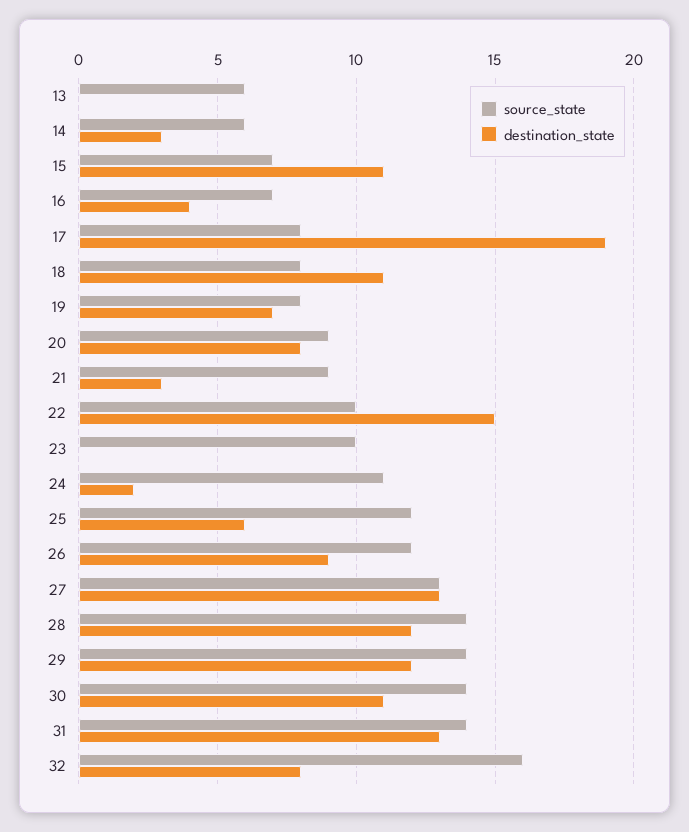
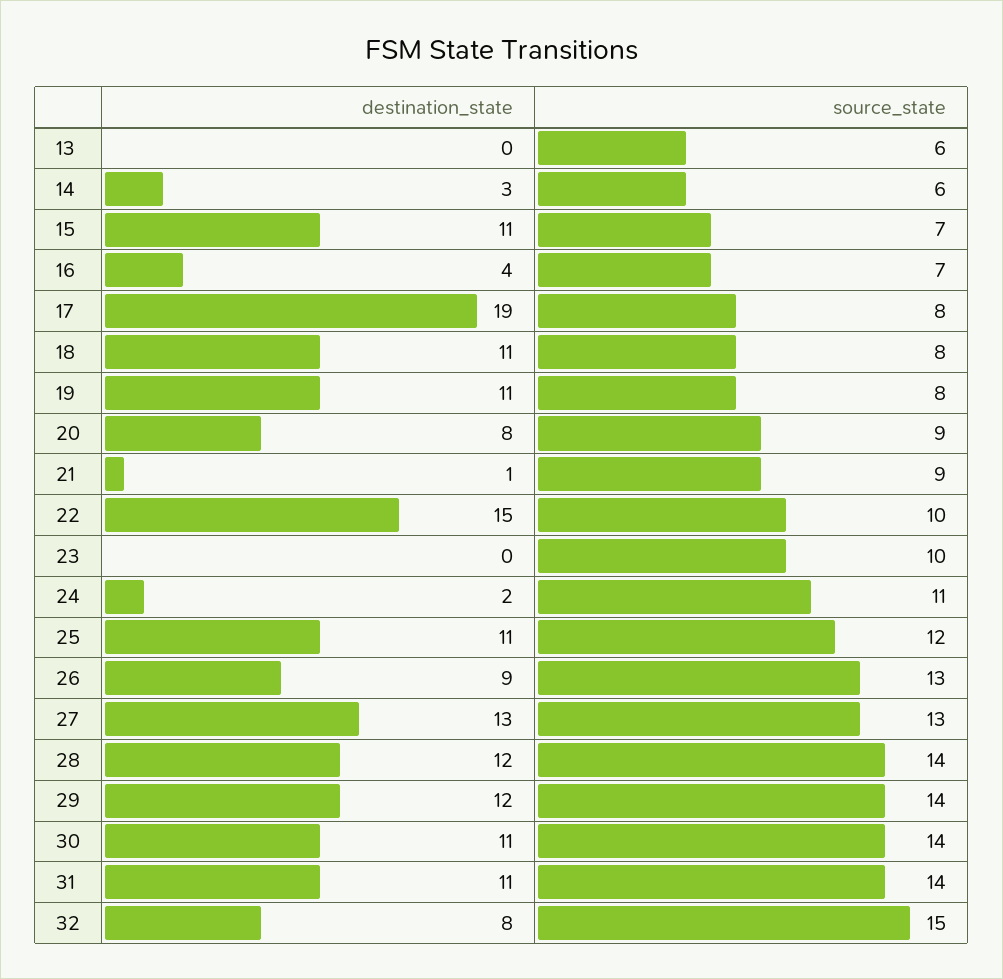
destination_state, 19: 7 -> 11
destination_state, 21: 3 -> 1
destination_state, 25: 6 -> 11
source_state, 26: 12 -> 13
destination_state, 31: 13 -> 11
source_state, 32: 16 -> 15

